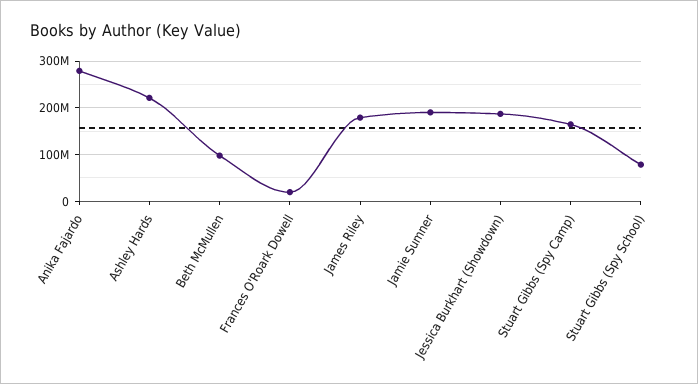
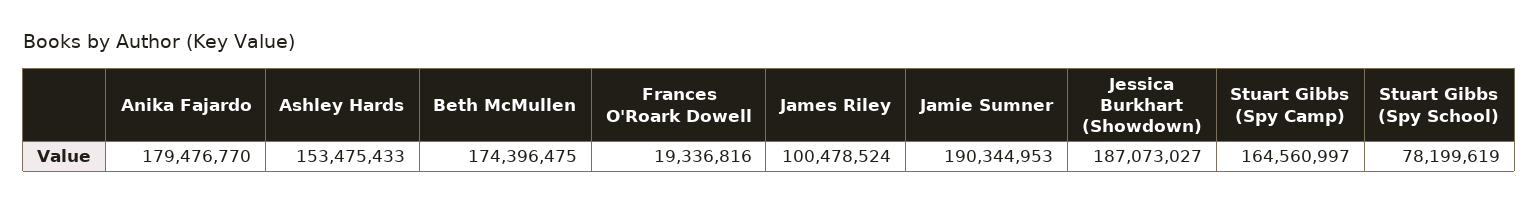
Anika Fajardo: 280000000 -> 179476770
Ashley Hards: 220000000 -> 153475433
Beth McMullen: 100000000 -> 174396475
James Riley: 180000000 -> 100478524

